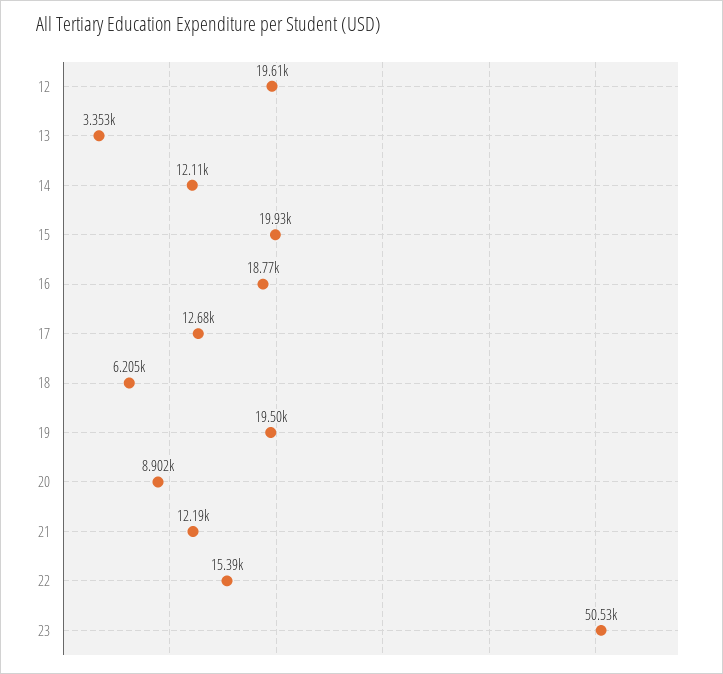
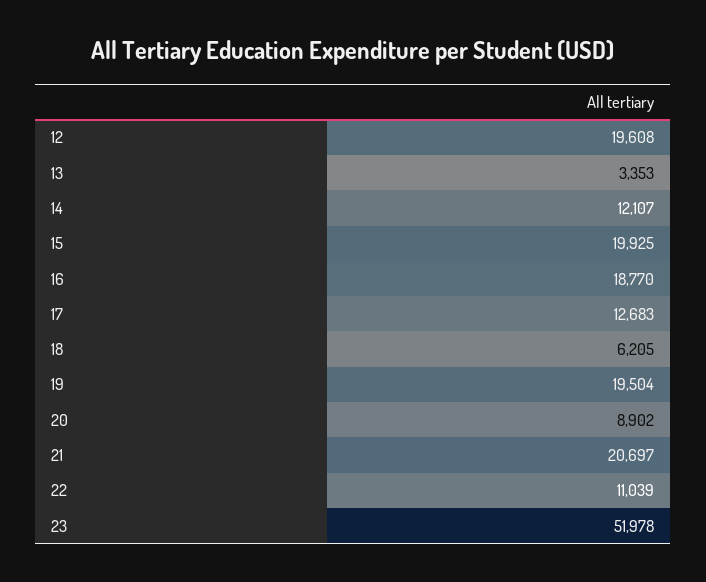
21: 12190 -> 20697
22: 15390 -> 11039
23: 50530 -> 51978

